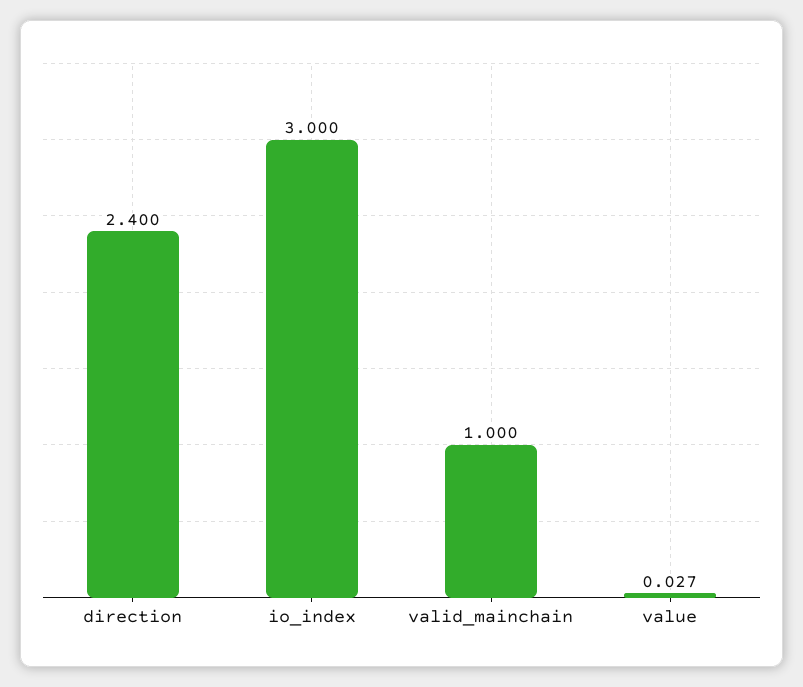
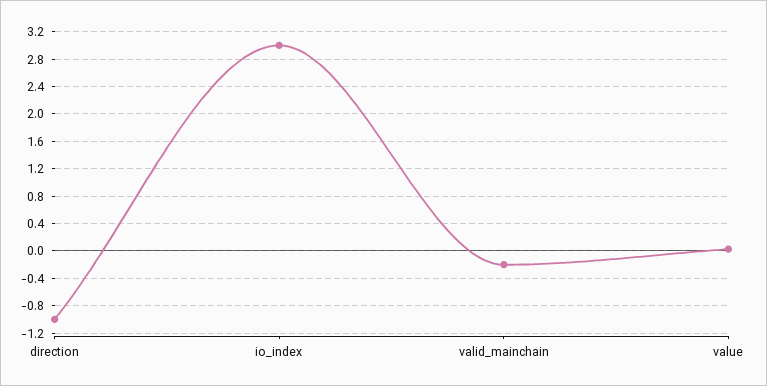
direction: 2.4 -> -1
valid_mainchain: 1 -> -0.2

